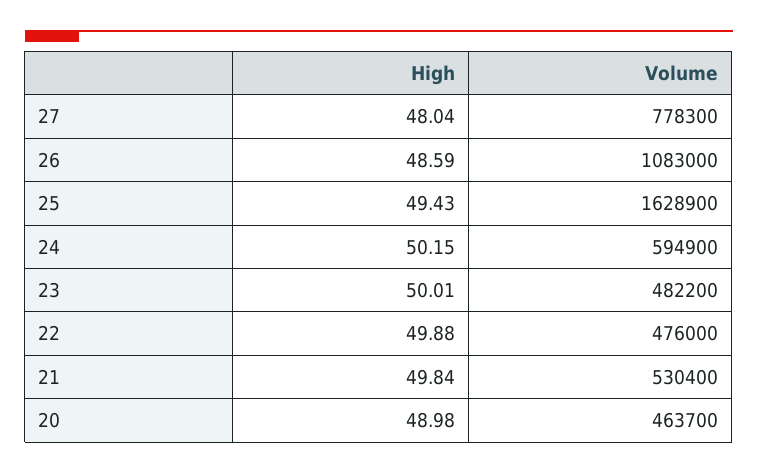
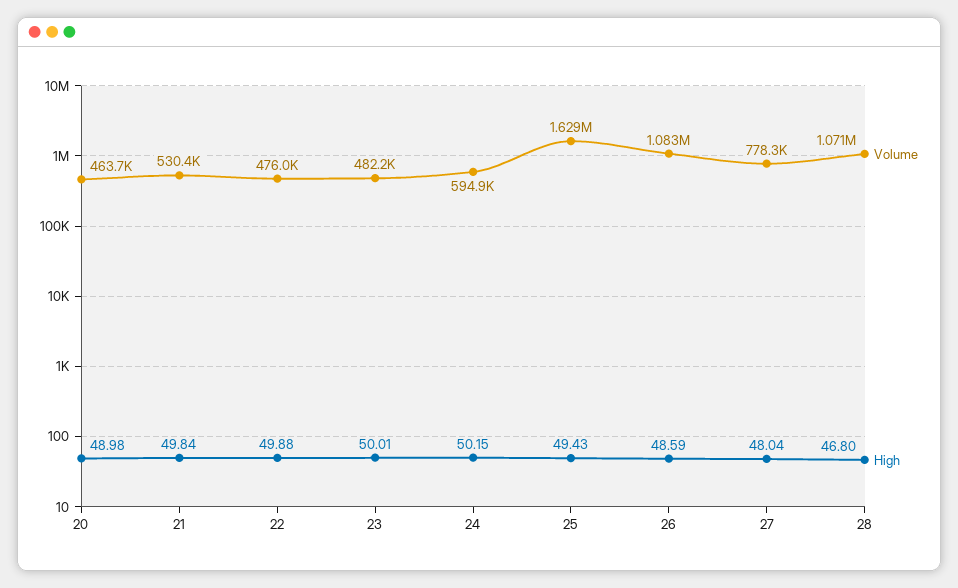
Volume, 28: none -> 1071000
High, 28: none -> 46.8

